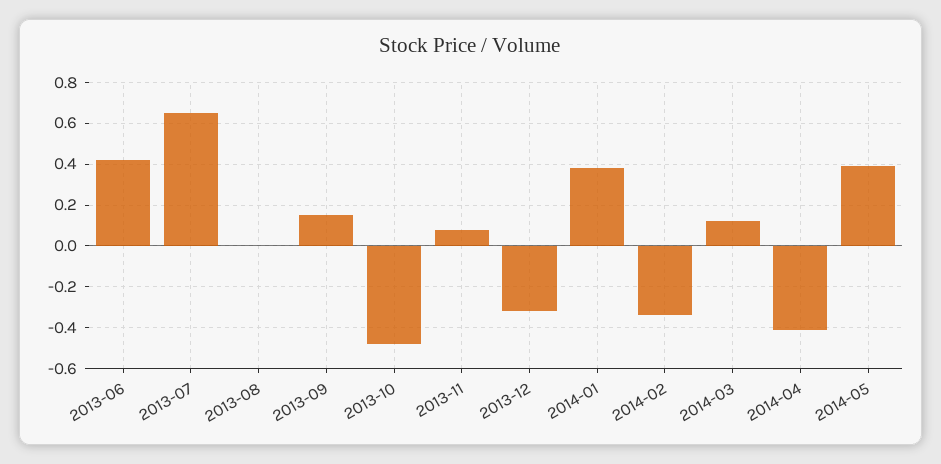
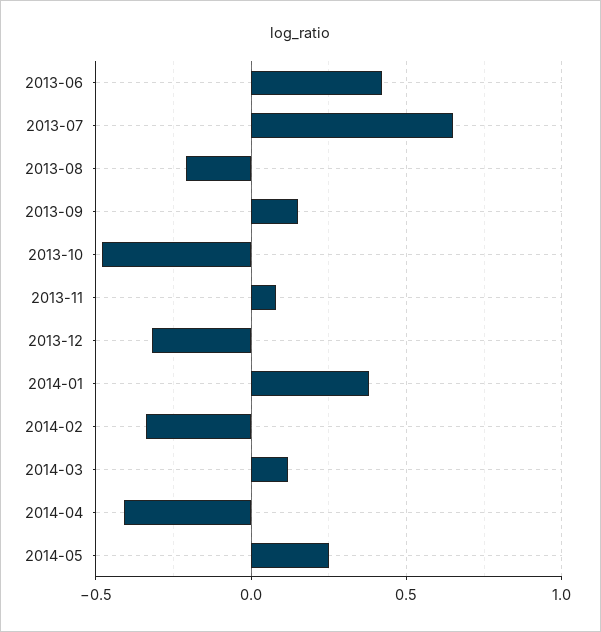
2013-08: 0 -> -0.2
2014-05: 0.4 -> 0.25

